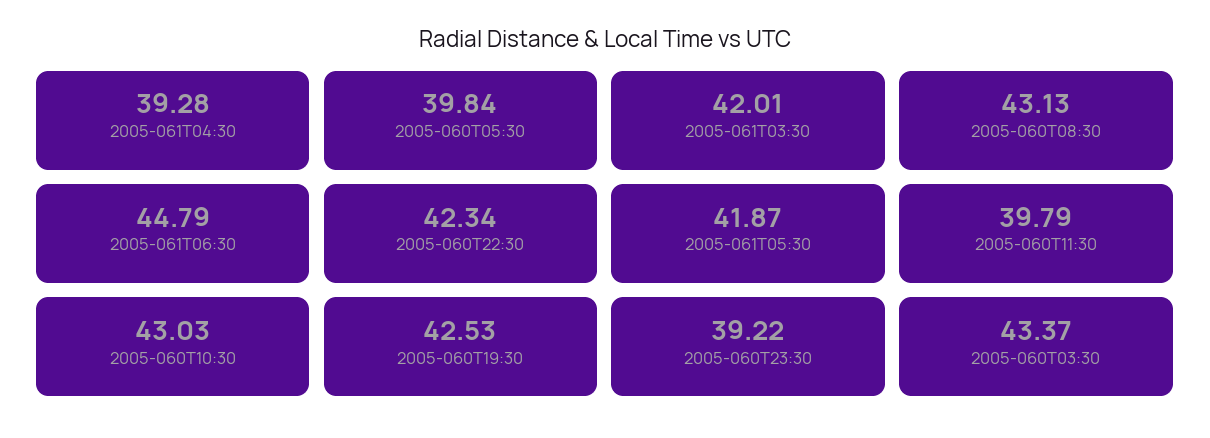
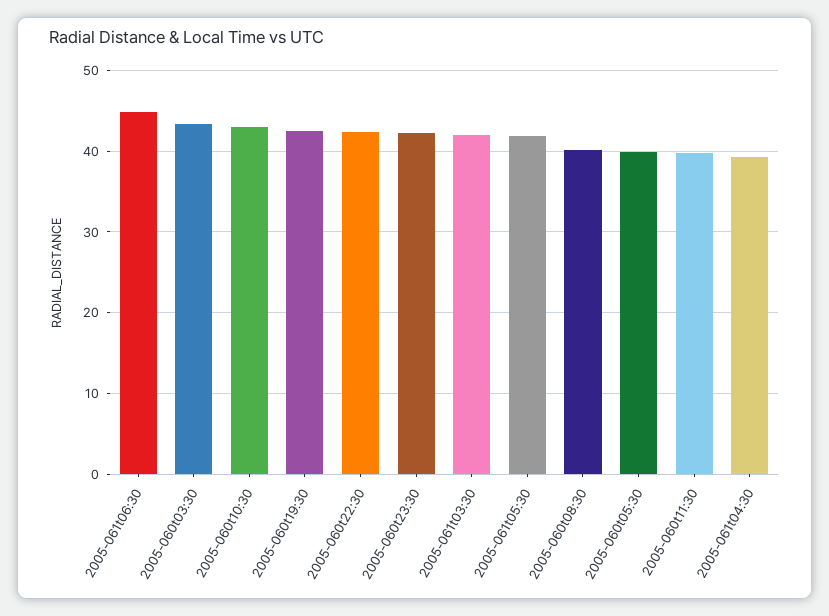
2005-060T08:30: 43.13 -> 40
2005-060T23:30: 39.22 -> 42

